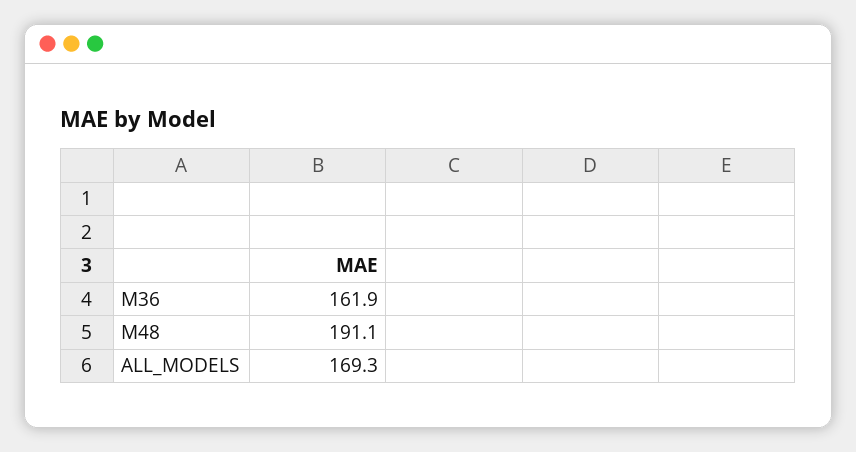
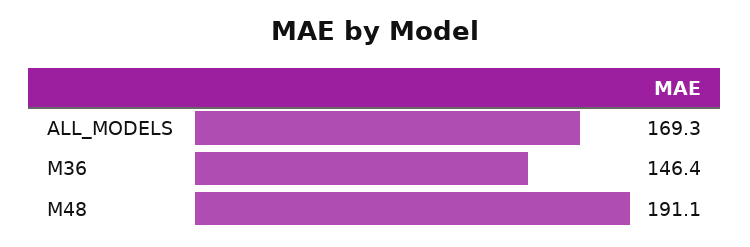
M36: 161.9 -> 146.4

